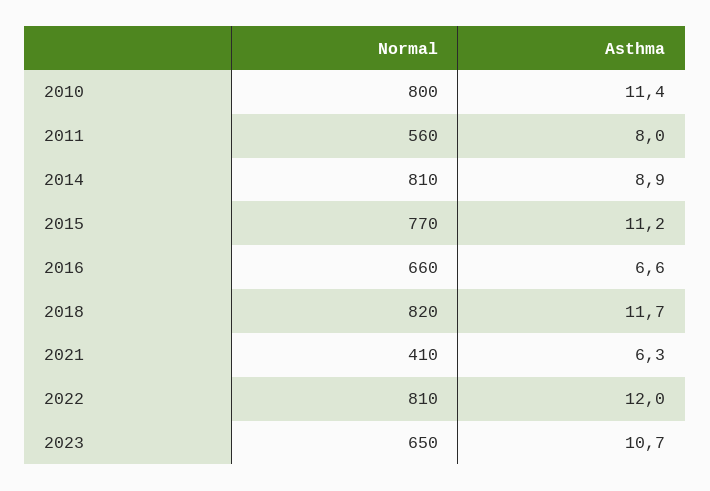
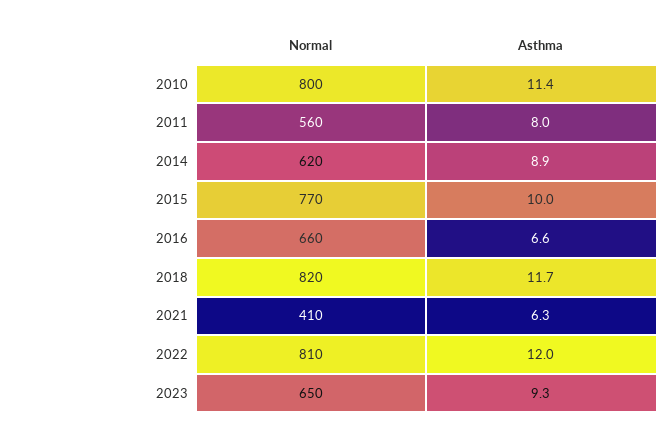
Normal, 2014: 810 -> 620
Asthma, 2015: 11.2 -> 10
Asthma, 2023: 10.7 -> 9.3

